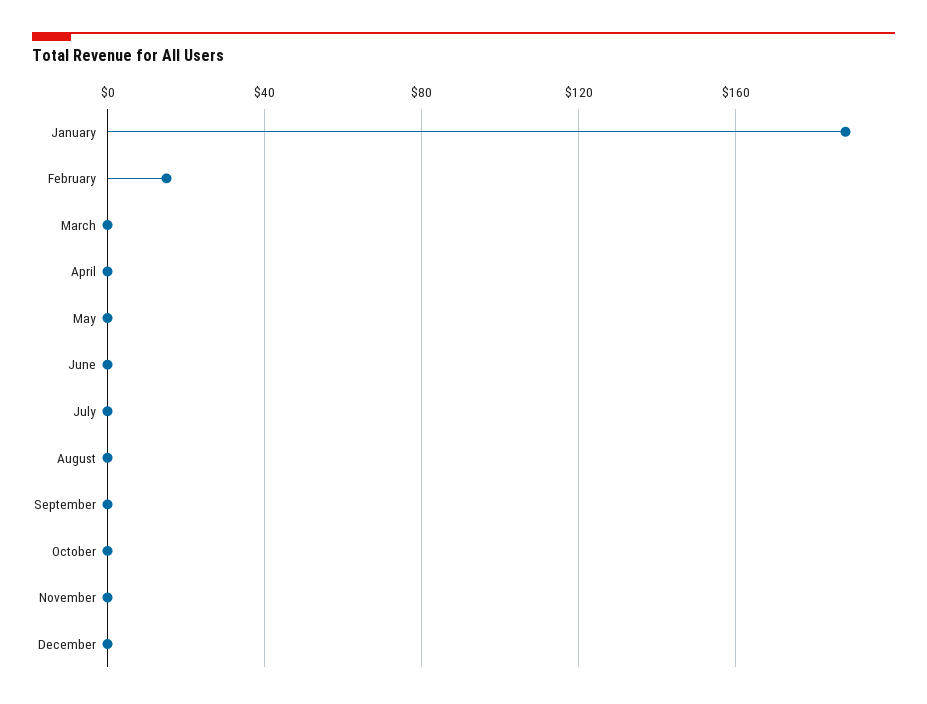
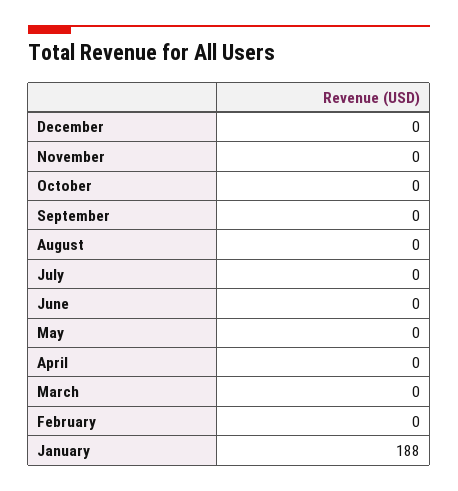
February: 15 -> 0

